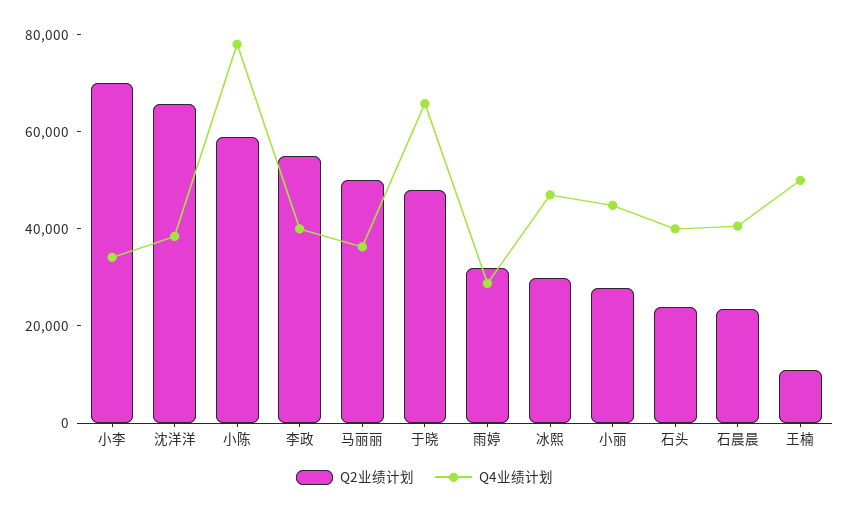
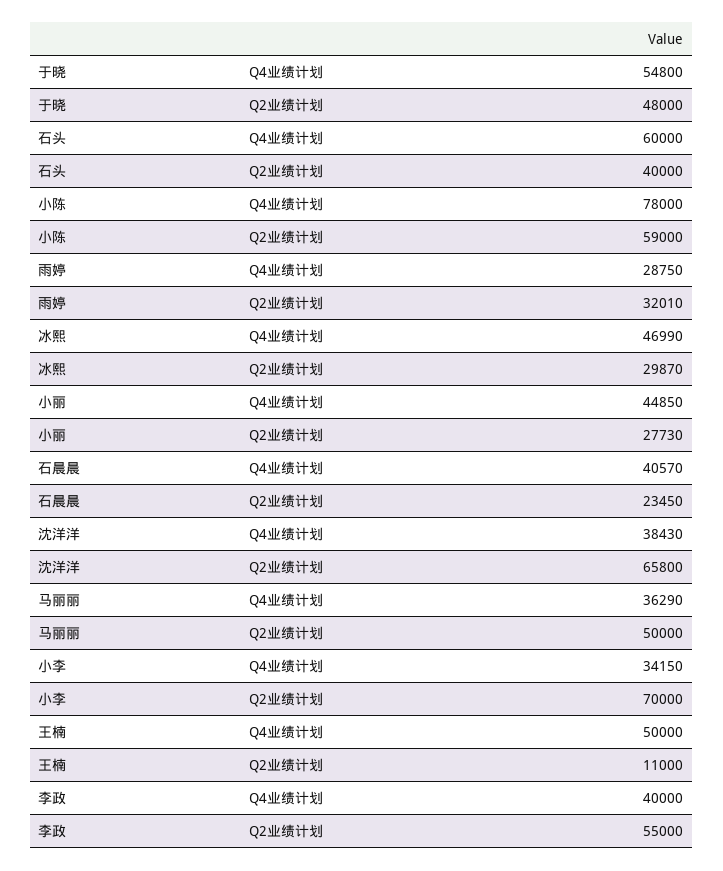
Q4业绩计划, 于晓: 65000 -> 54800
Q2业绩计划, 石头: 25000 -> 40000
Q4业绩计划, 石头: 40000 -> 60000

